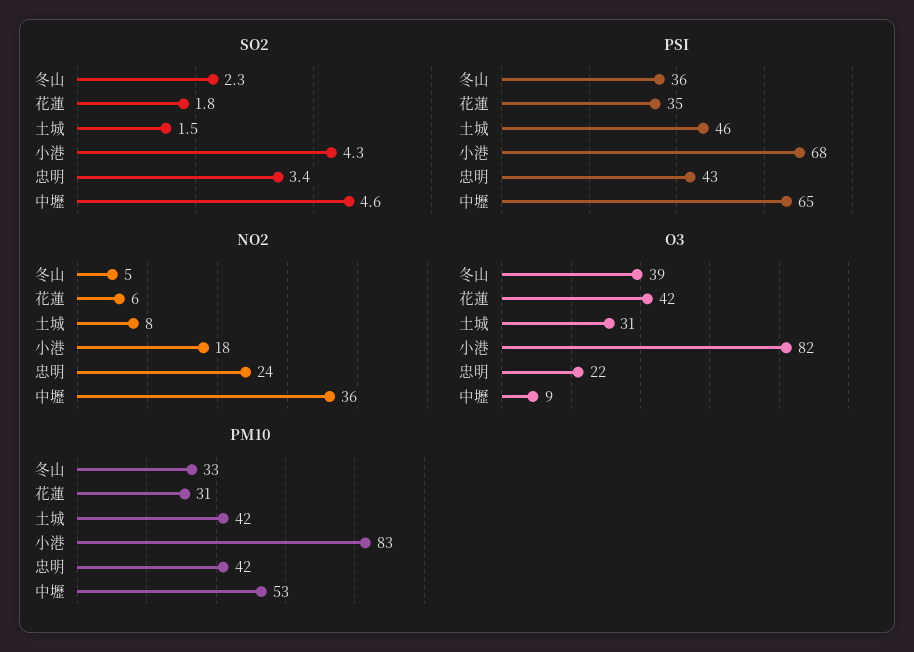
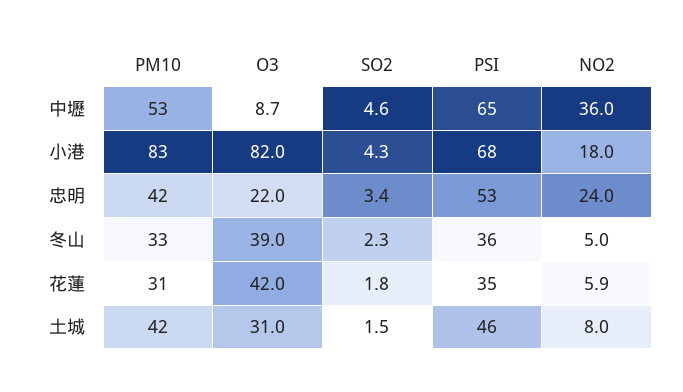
PSI, 忠明: 43 -> 53

